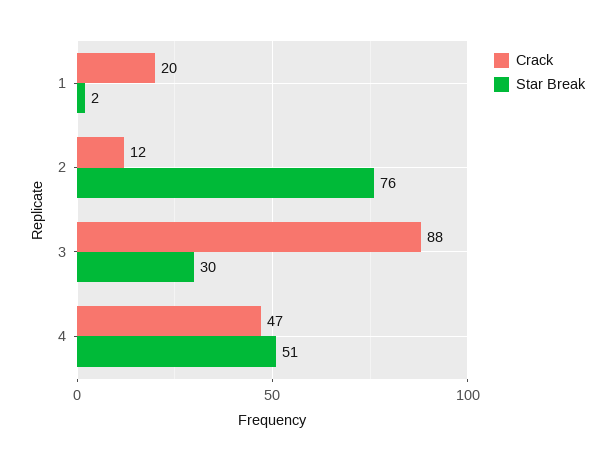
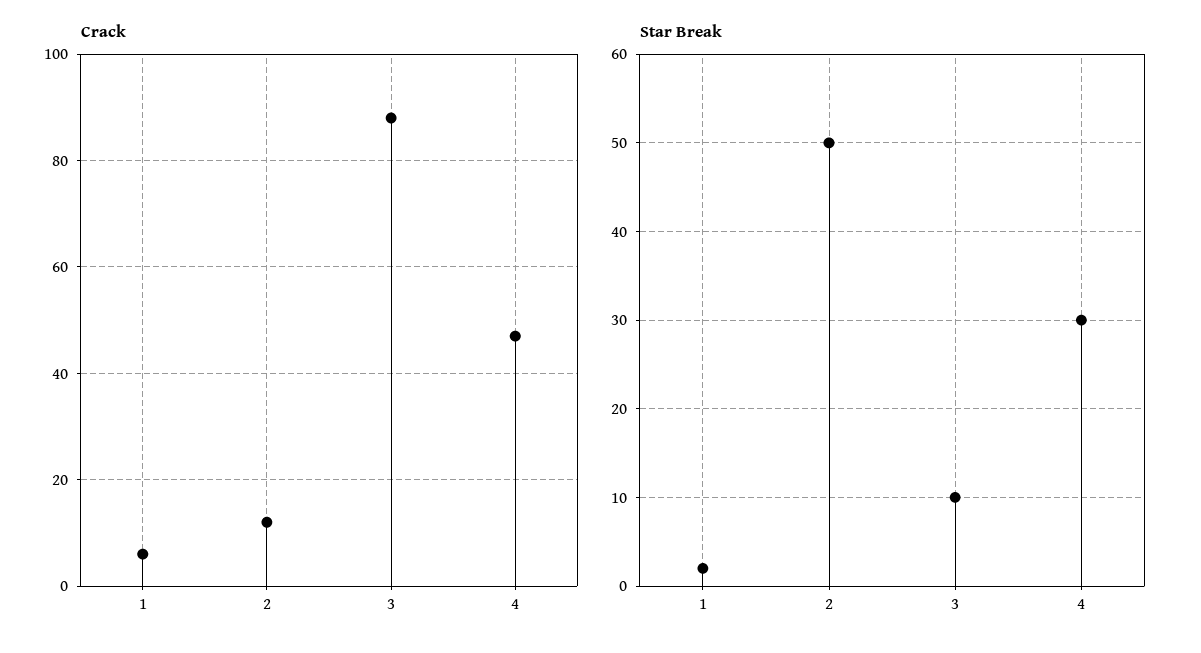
Crack, 1: 20 -> 5
Star Break, 2: 76 -> 50
Star Break, 3: 30 -> 10
Star Break, 4: 51 -> 30

